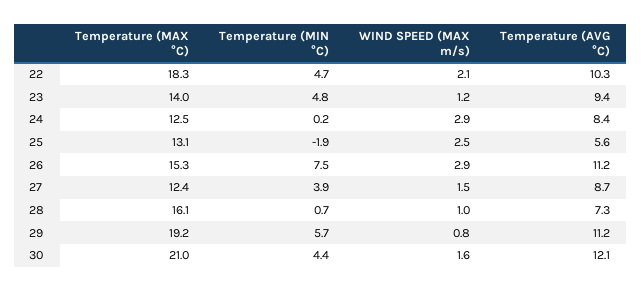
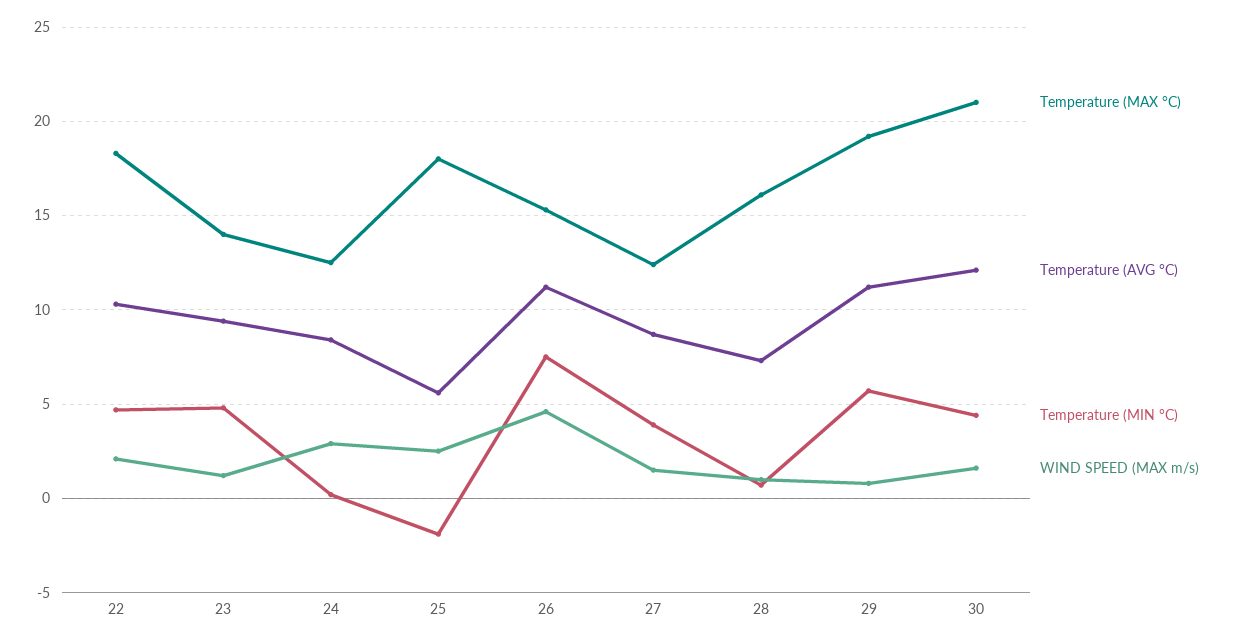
Temperature (MAX °C), 25: 13.1 -> 18
WIND SPEED (MAX m/s), 26: 2.9 -> 4.5

